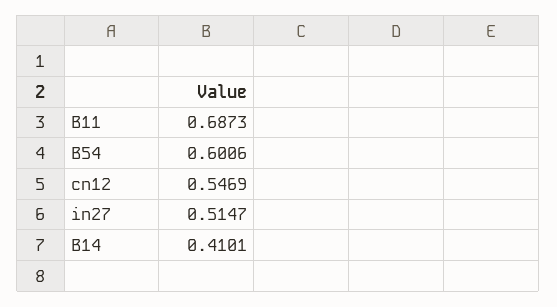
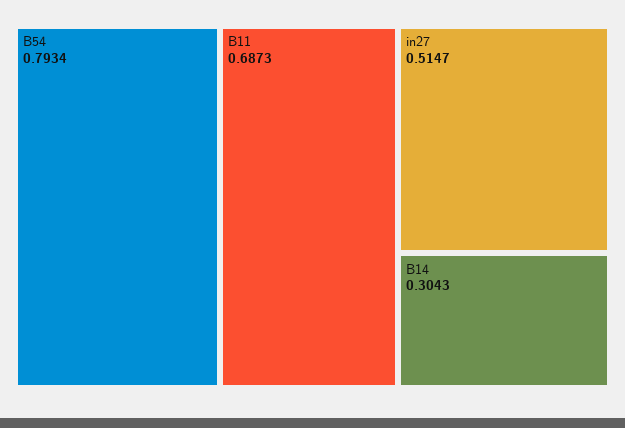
B54: 0.6006 -> 0.7934
cn12: 0.5469 -> none
B14: 0.4101 -> 0.3043

